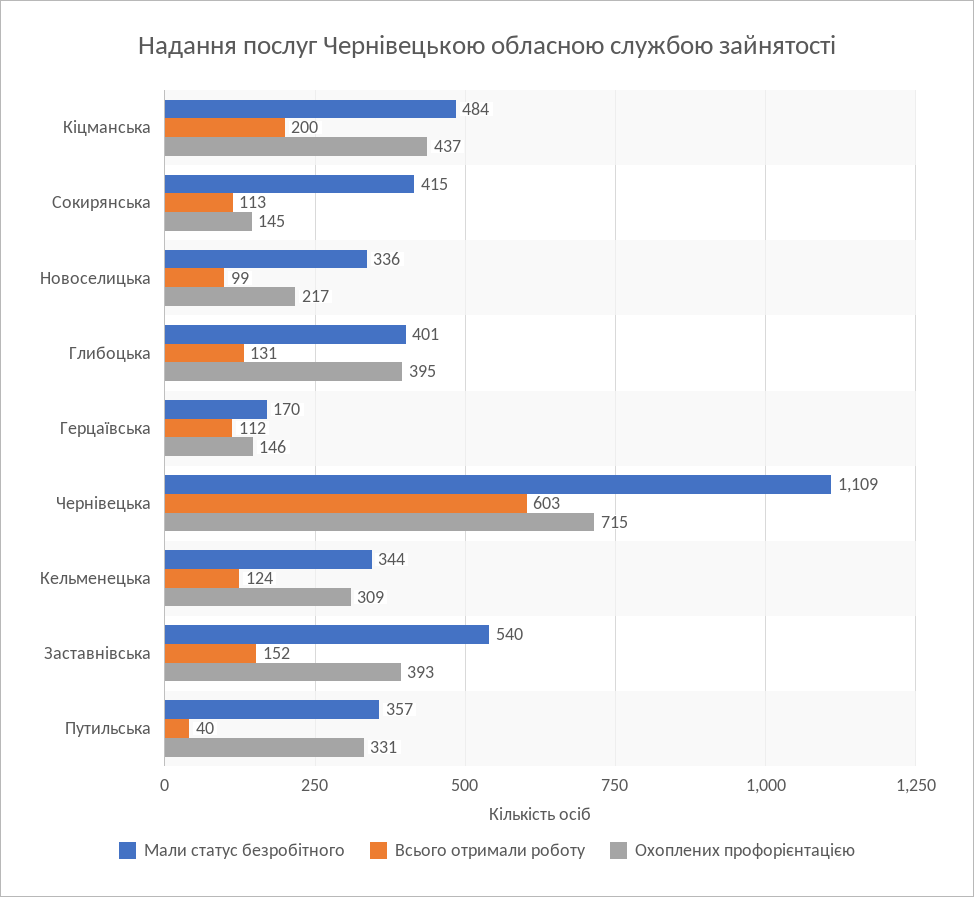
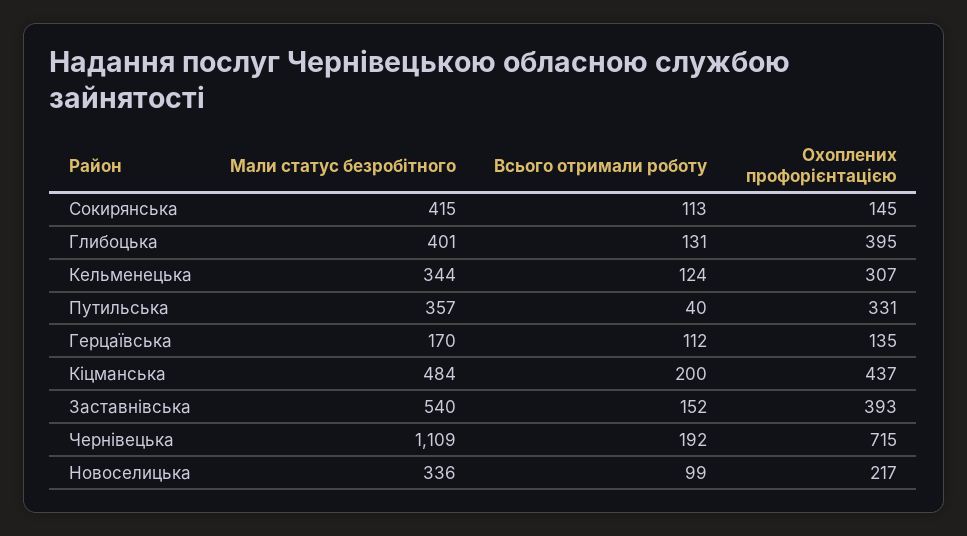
Охоплених профорієнтацією, Герцаївська: 146 -> 135
Всього отримали роботу, Чернівецька: 603 -> 192
Охоплених профорієнтацією, Кельменецька: 309 -> 307

